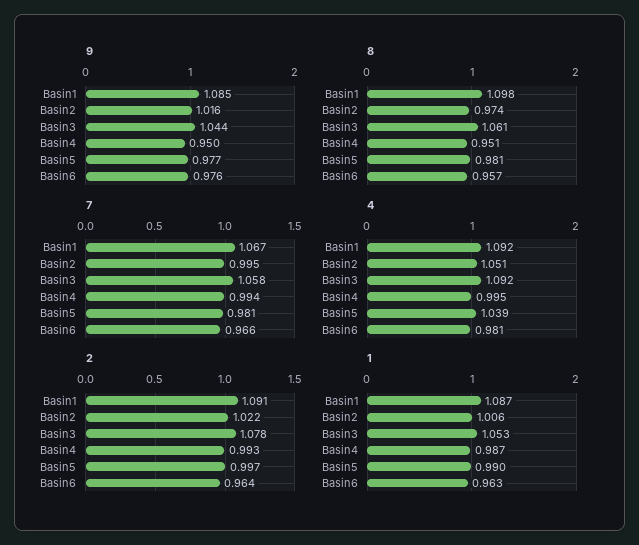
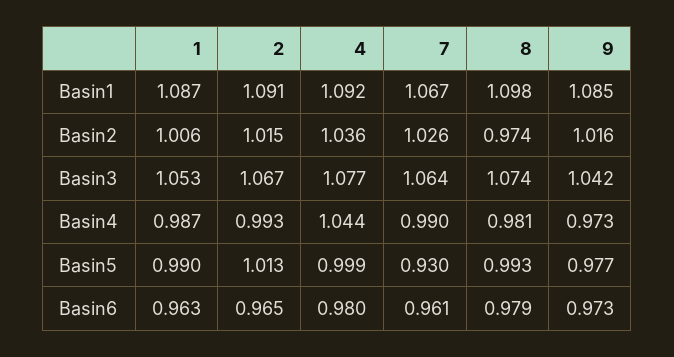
9, Basin3: 1.044 -> 1.042
9, Basin4: 0.95 -> 0.973
9, Basin6: 0.976 -> 0.973
8, Basin3: 1.061 -> 1.074
8, Basin4: 0.951 -> 0.981
8, Basin5: 0.981 -> 0.993
8, Basin6: 0.957 -> 0.979
7, Basin2: 0.995 -> 1.026
7, Basin3: 1.058 -> 1.064
7, Basin4: 0.994 -> 0.99
7, Basin5: 0.981 -> 0.93
7, Basin6: 0.966 -> 0.961
4, Basin2: 1.051 -> 1.036
4, Basin3: 1.092 -> 1.077
4, Basin4: 0.995 -> 1.044
4, Basin5: 1.039 -> 0.999
4, Basin6: 0.981 -> 0.98
2, Basin2: 1.022 -> 1.015
2, Basin3: 1.078 -> 1.067
2, Basin5: 0.997 -> 1.013
2, Basin6: 0.964 -> 0.965

